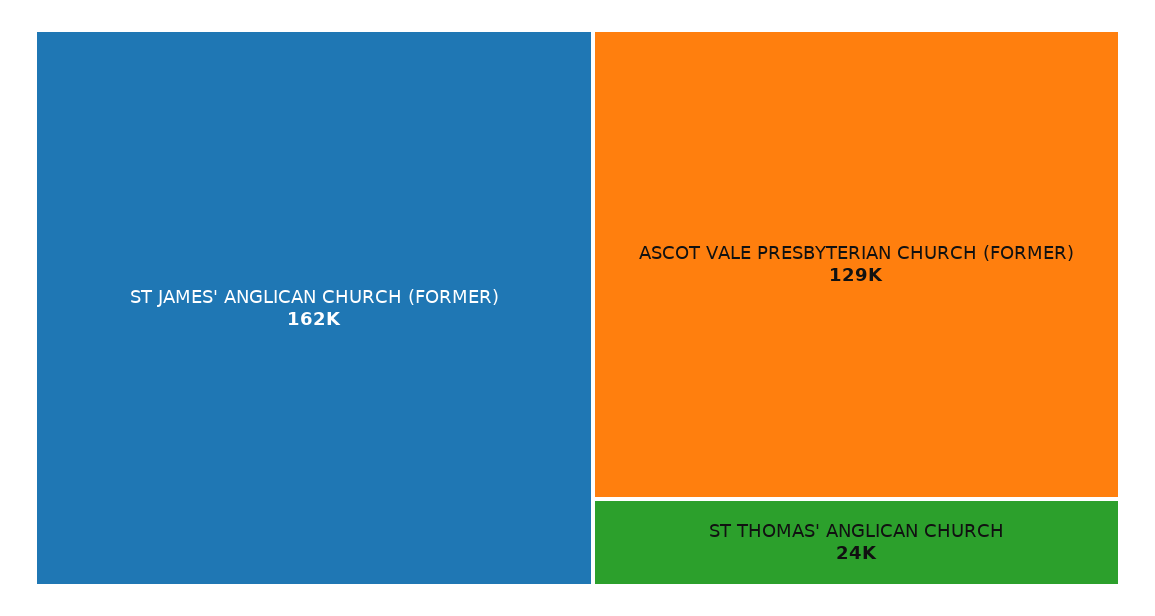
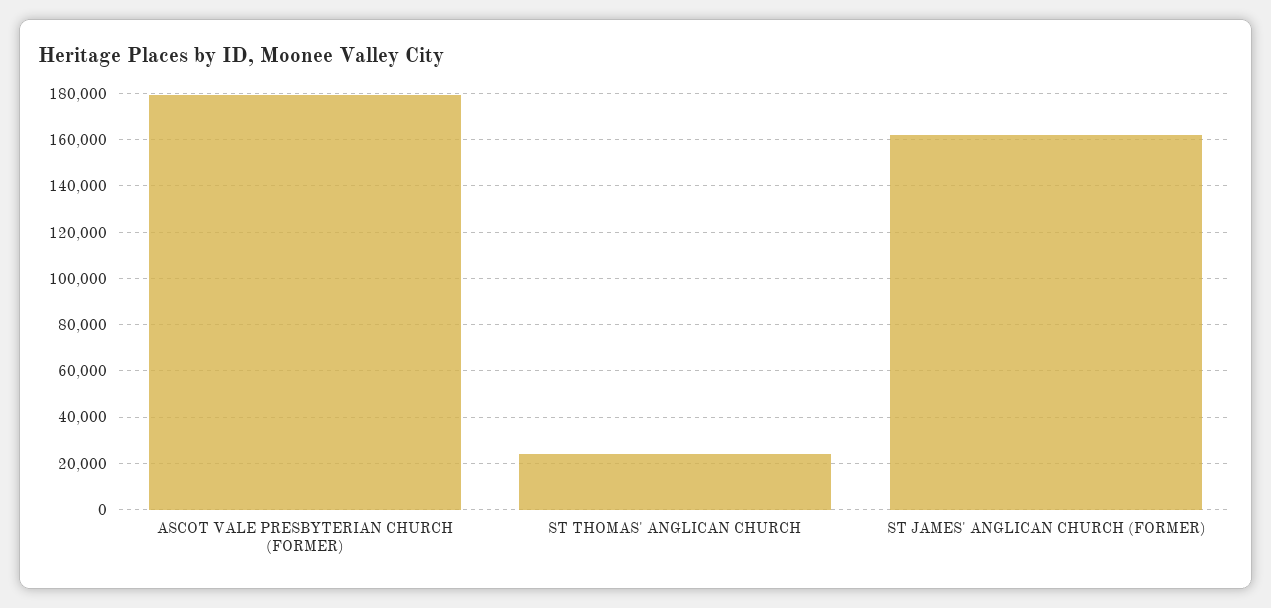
ASCOT VALE PRESBYTERIAN CHURCH (FORMER): 129000 -> 180000

